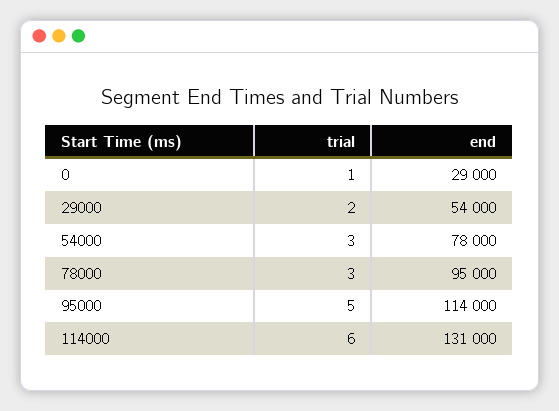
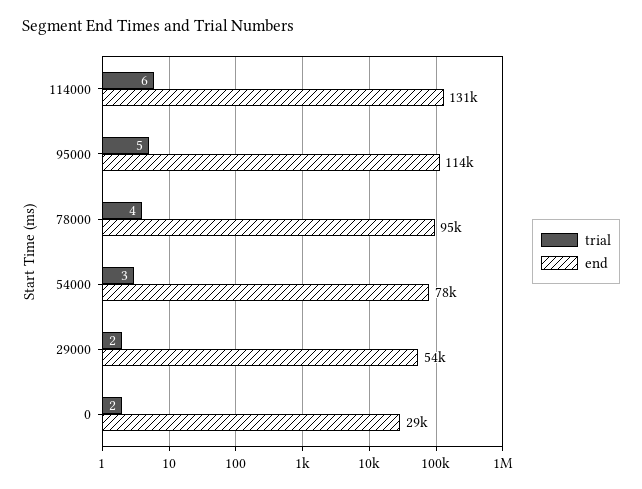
trial, 0: 1 -> 2
trial, 78000: 3 -> 4

